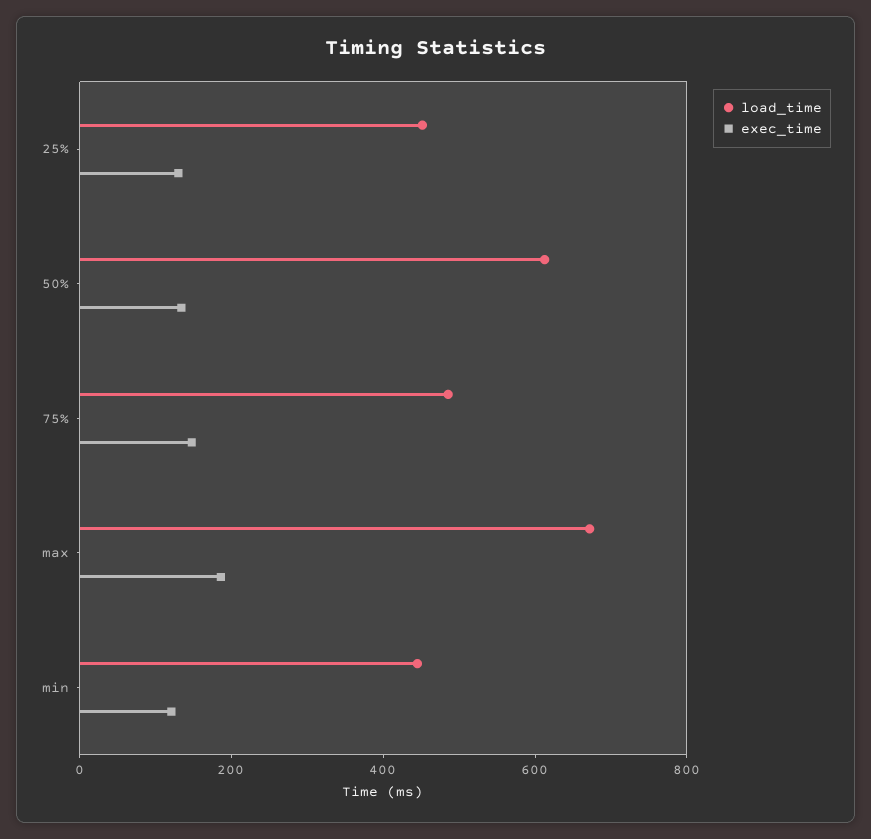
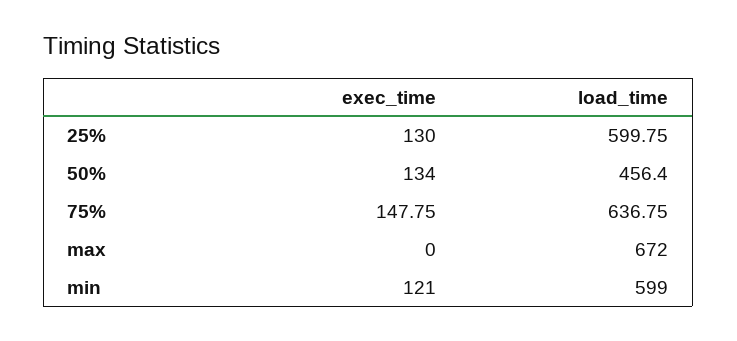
load_time, 25%: 450 -> 599.75
load_time, 50%: 600 -> 456.4
load_time, 75%: 500 -> 636.75
exec_time, max: 200 -> 0
load_time, min: 450 -> 599

